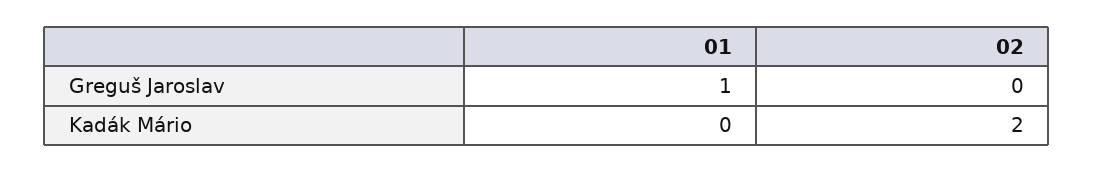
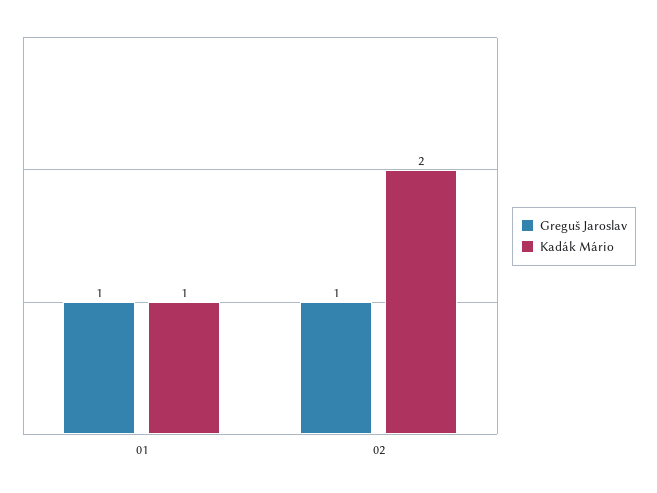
Greguš Jaroslav, 02: 0 -> 1
Kadák Mário, 01: 0 -> 1

